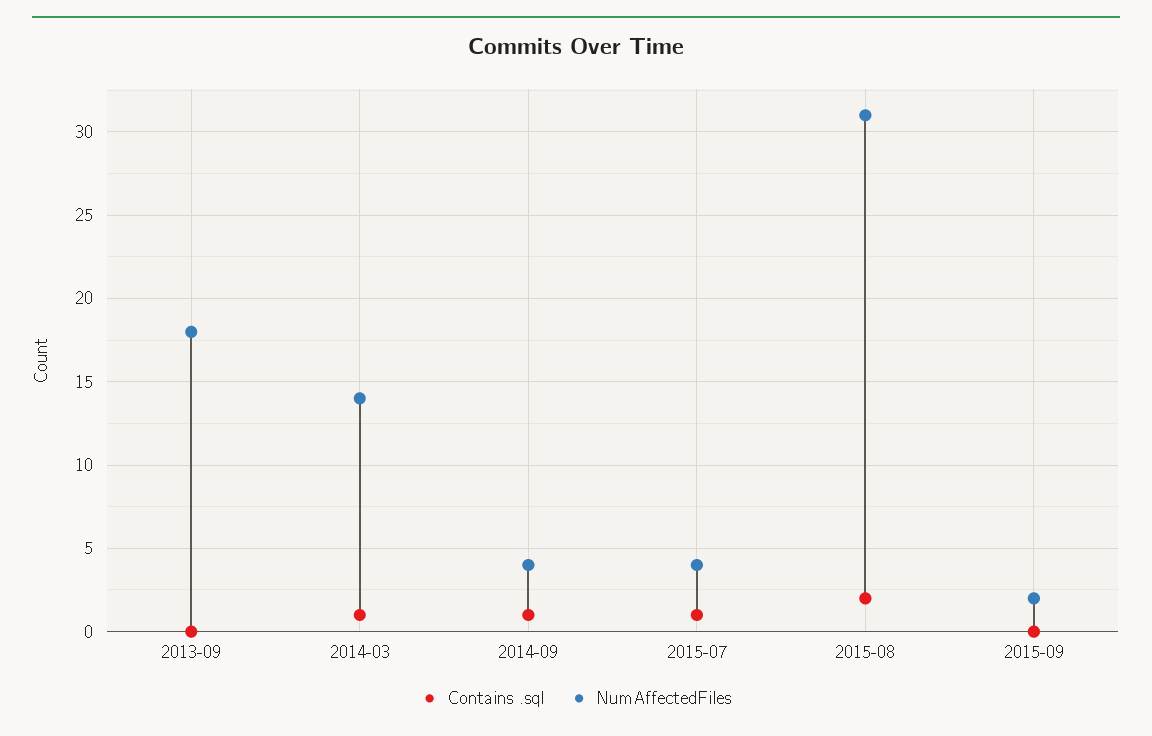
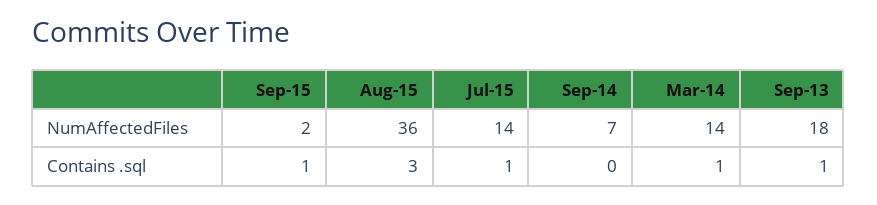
Contains .sql, 2013-09: 0 -> 1
Contains .sql, 2014-09: 1 -> 0
NumAffectedFiles, 2014-09: 4 -> 7
NumAffectedFiles, 2015-07: 4 -> 14
Contains .sql, 2015-08: 2 -> 3
NumAffectedFiles, 2015-08: 31 -> 36
Contains .sql, 2015-09: 0 -> 1

